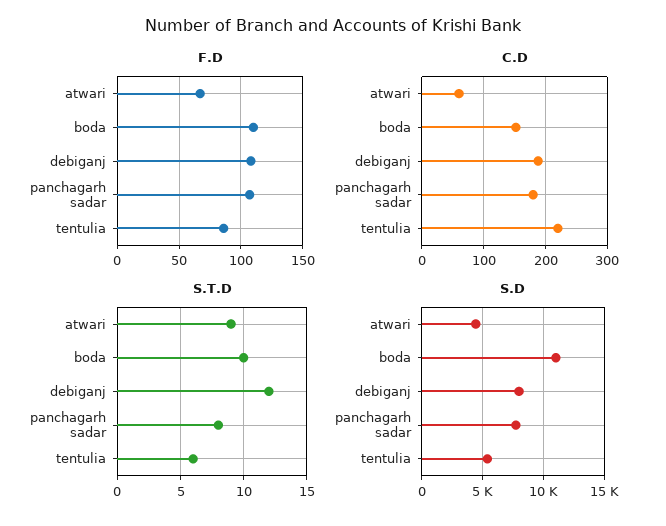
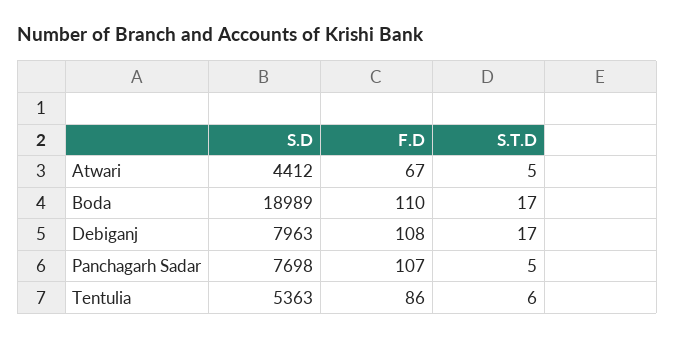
C.D, atwari: 60 -> none
C.D, boda: 150 -> none
C.D, debiganj: 190 -> none
C.D, panchagarh sadar: 180 -> none
C.D, tentulia: 220 -> none
S.T.D, atwari: 9 -> 5
S.T.D, boda: 10 -> 17
S.T.D, debiganj: 12 -> 17
S.T.D, panchagarh sadar: 8 -> 5
S.D, boda: 11000 -> 18989

